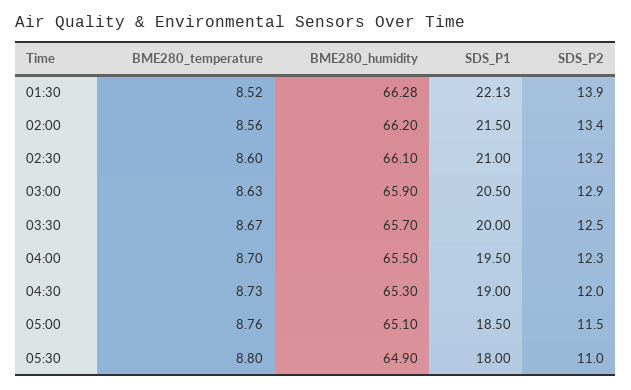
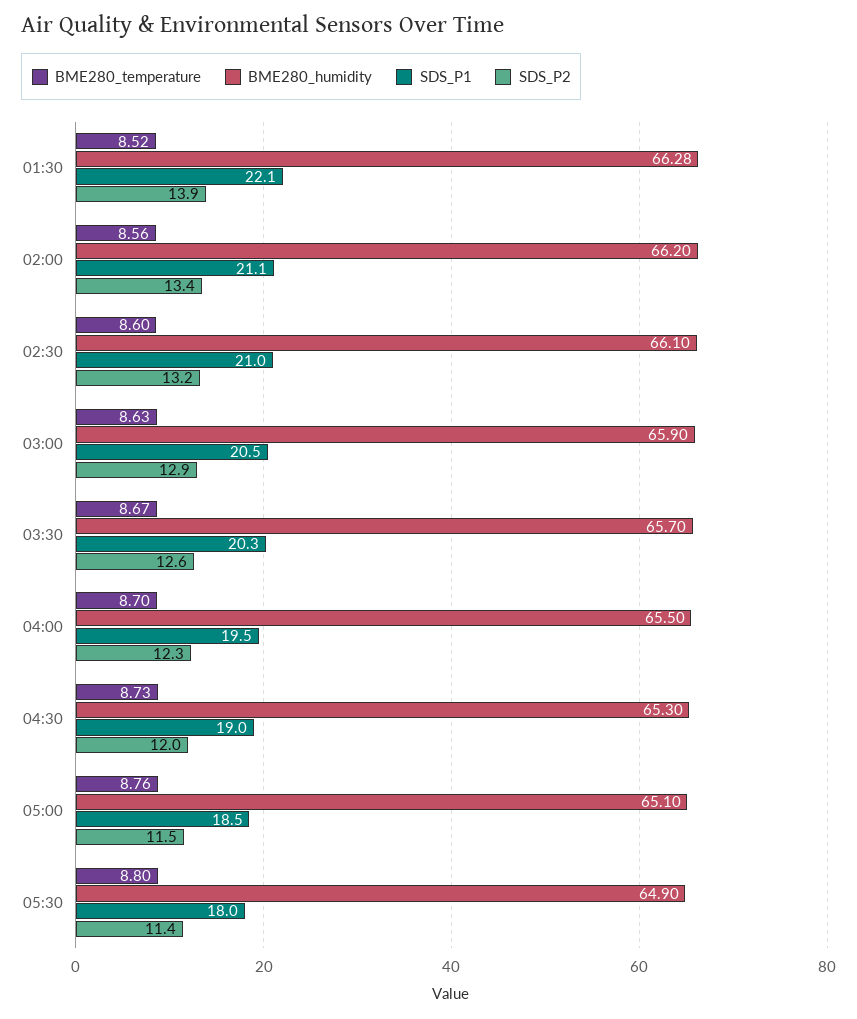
SDS_P1, 02:00: 21.5 -> 21.1
SDS_P1, 03:30: 20 -> 20.3
SDS_P2, 03:30: 12.5 -> 12.6
SDS_P2, 05:30: 11 -> 11.4

